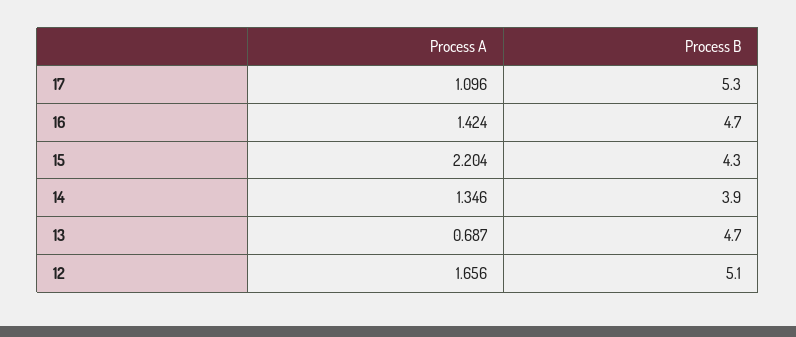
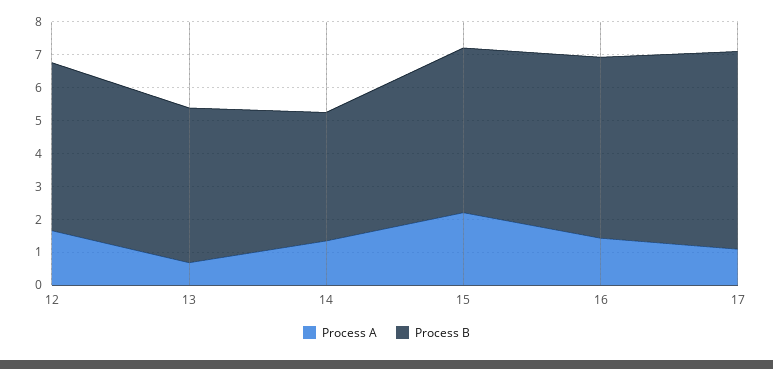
Process B, 17: 5.3 -> 6
Process B, 16: 4.7 -> 5.5
Process B, 15: 4.3 -> 5

